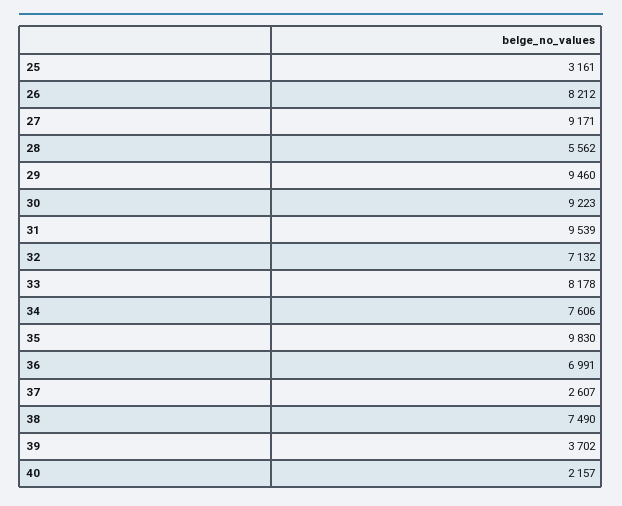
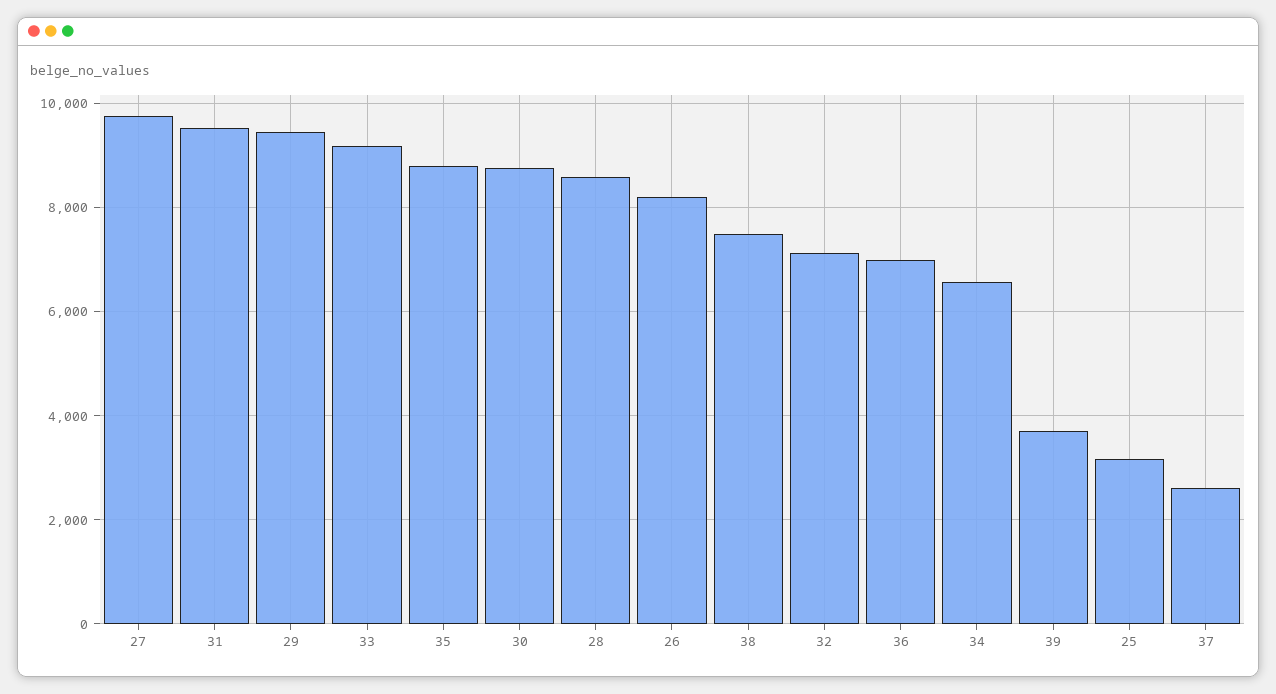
27: 9171 -> 9800
28: 5562 -> 8600
30: 9223 -> 8800
33: 8178 -> 9200
34: 7606 -> 6600
35: 9830 -> 8800
40: 2157 -> none

